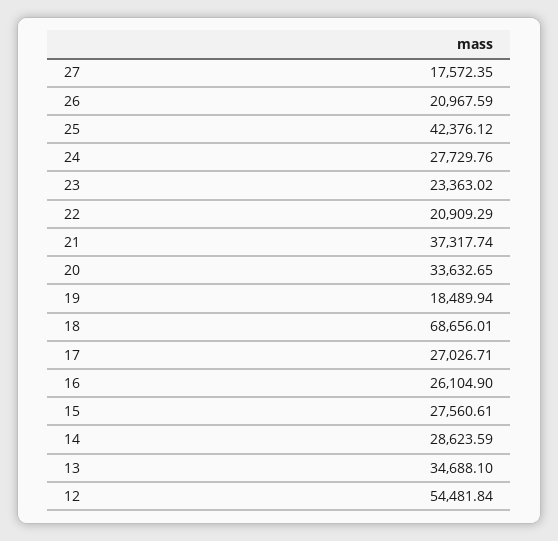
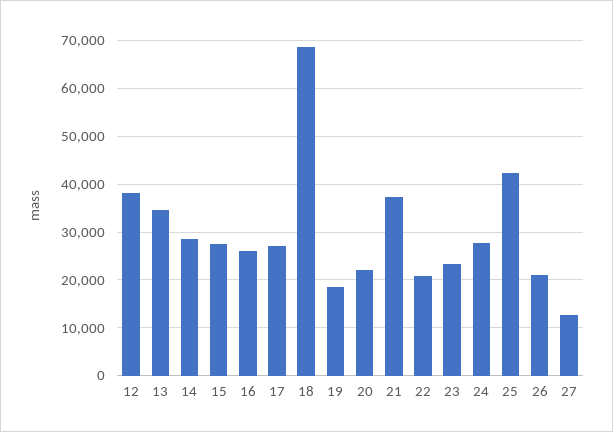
27: 17572.35 -> 12000
20: 33632.65 -> 22000
12: 54481.84 -> 38000

